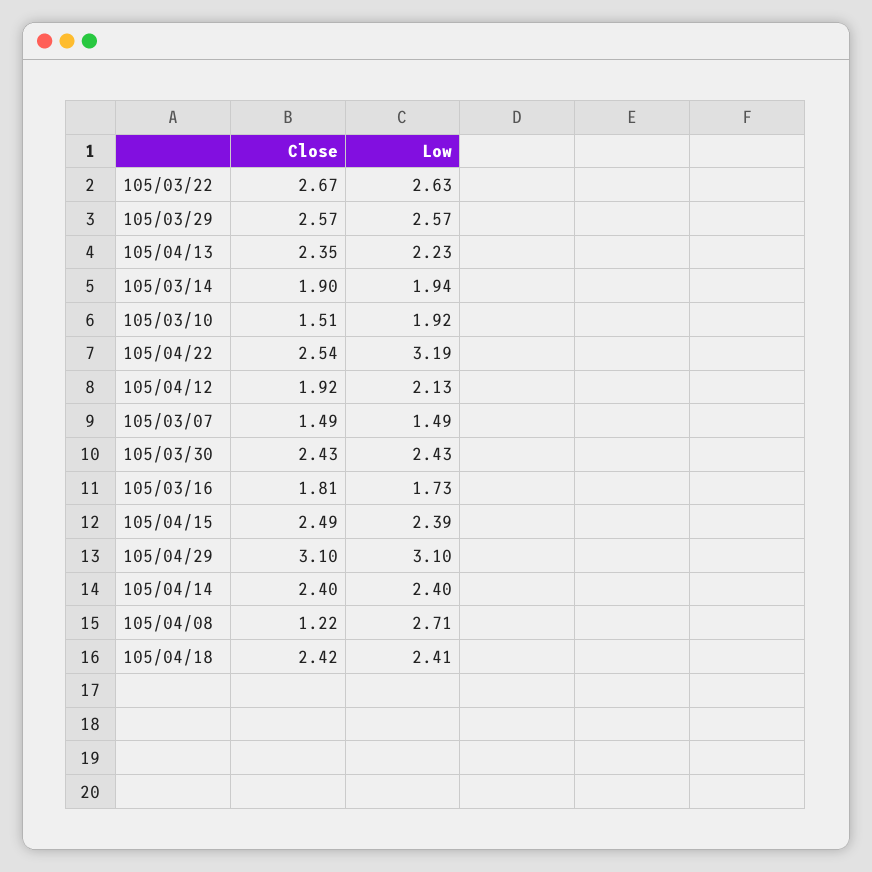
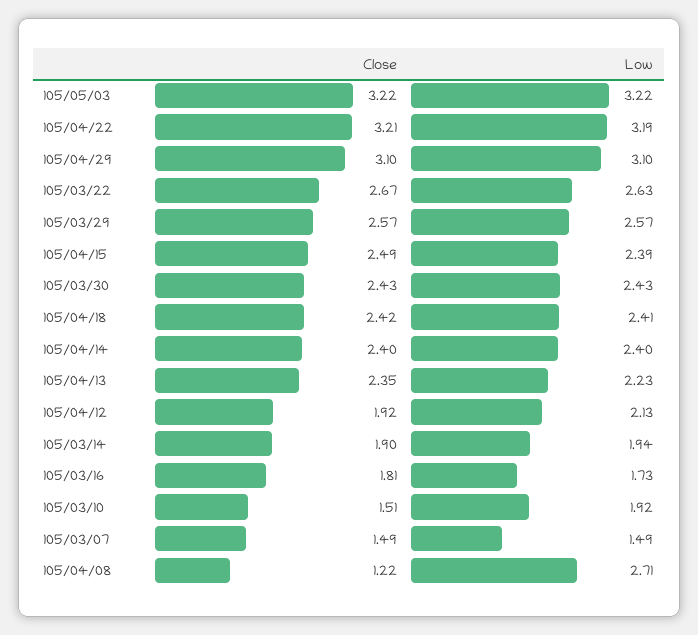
Close, 105/04/22: 2.54 -> 3.21
Close, 105/05/03: none -> 3.22
Low, 105/05/03: none -> 3.22

